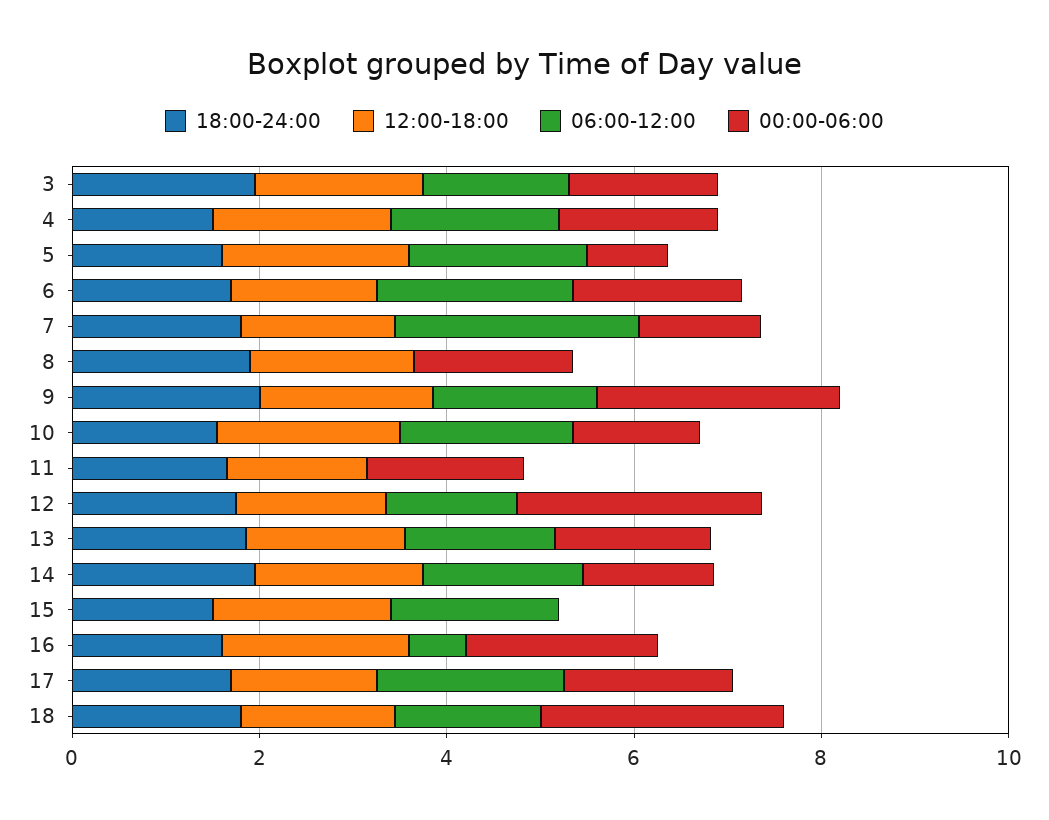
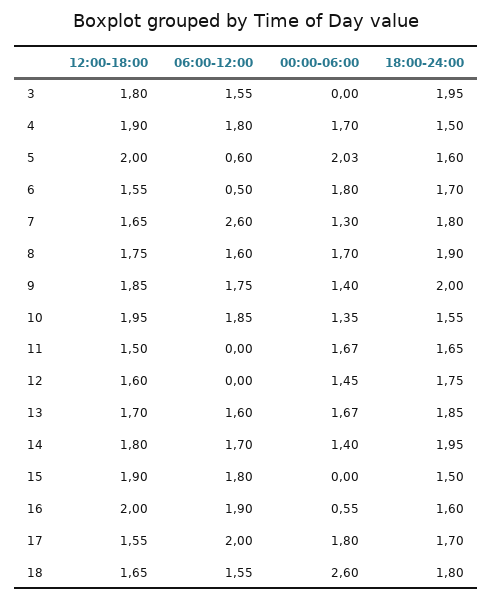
00:00-06:00, 3: 1.5 -> 0
06:00-12:00, 5: 2 -> 0.6
00:00-06:00, 5: 1 -> 2.03
06:00-12:00, 6: 2 -> 0.5
06:00-12:00, 8: 0 -> 1.6
00:00-06:00, 9: 2.5 -> 1.4
06:00-12:00, 12: 1.5 -> 0
00:00-06:00, 12: 2.5 -> 1.45
06:00-12:00, 16: 0.5 -> 1.9
00:00-06:00, 16: 2 -> 0.55

